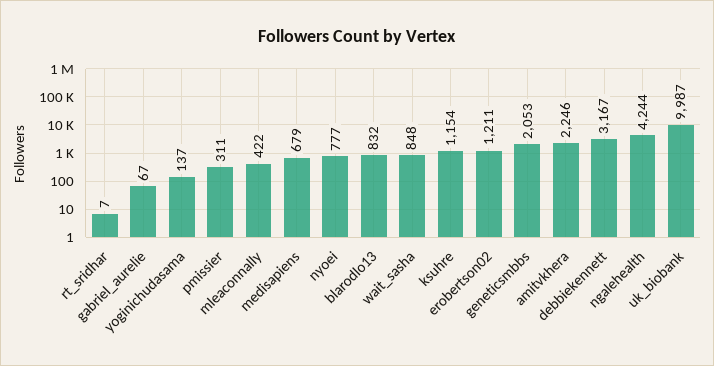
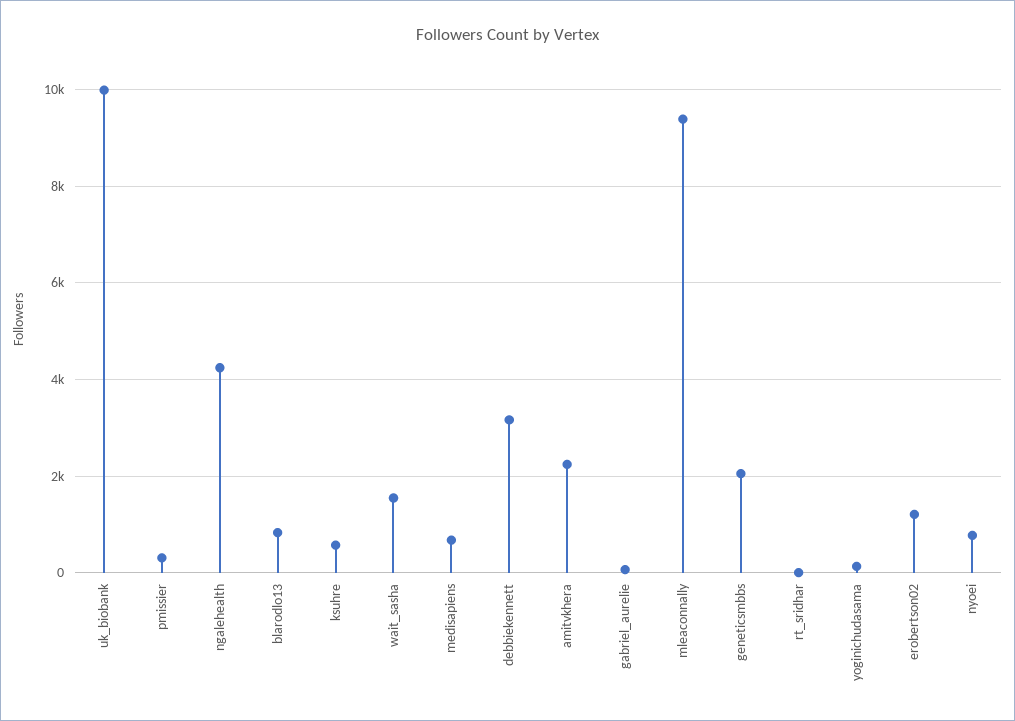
mleaconnally: 422 -> 9400
wait_sasha: 848 -> 1600
ksuhre: 1154 -> 600

